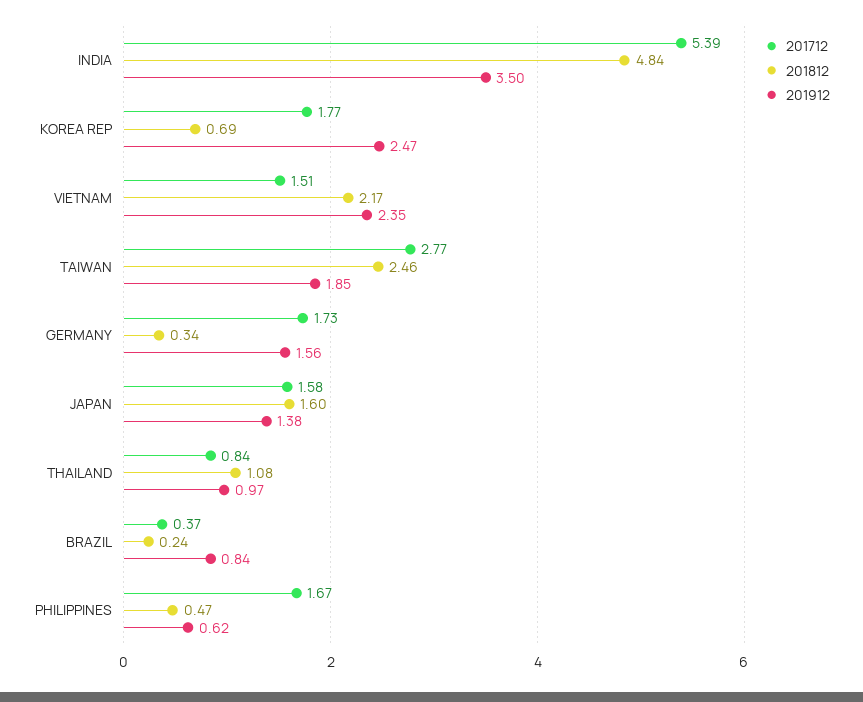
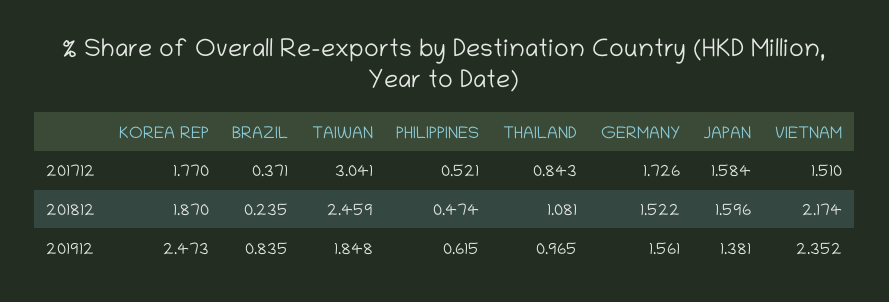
201712, INDIA: 5.39 -> none
201812, INDIA: 4.84 -> none
201912, INDIA: 3.5 -> none
201812, KOREA REP: 0.69 -> 1.87
201712, TAIWAN: 2.77 -> 3.041
201812, GERMANY: 0.34 -> 1.522
201712, PHILIPPINES: 1.67 -> 0.521

